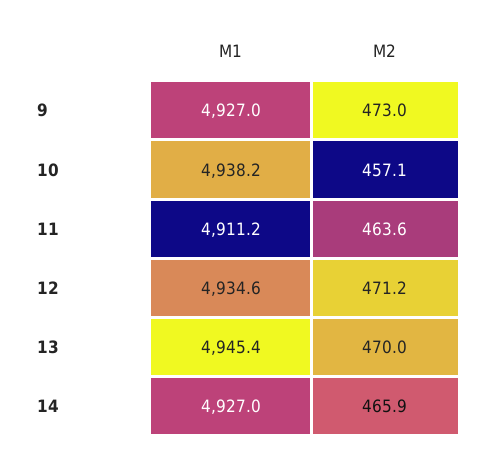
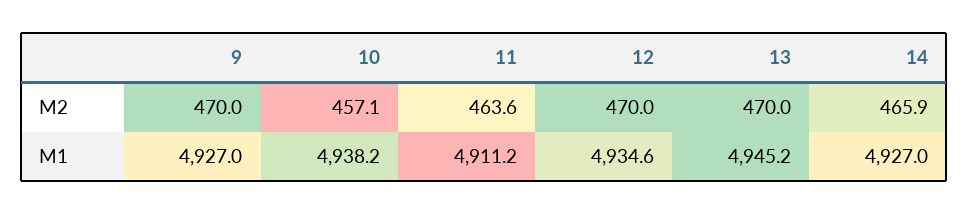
M2, 9: 473 -> 470
M2, 12: 471.2 -> 470
M1, 13: 4945.4 -> 4945.2

